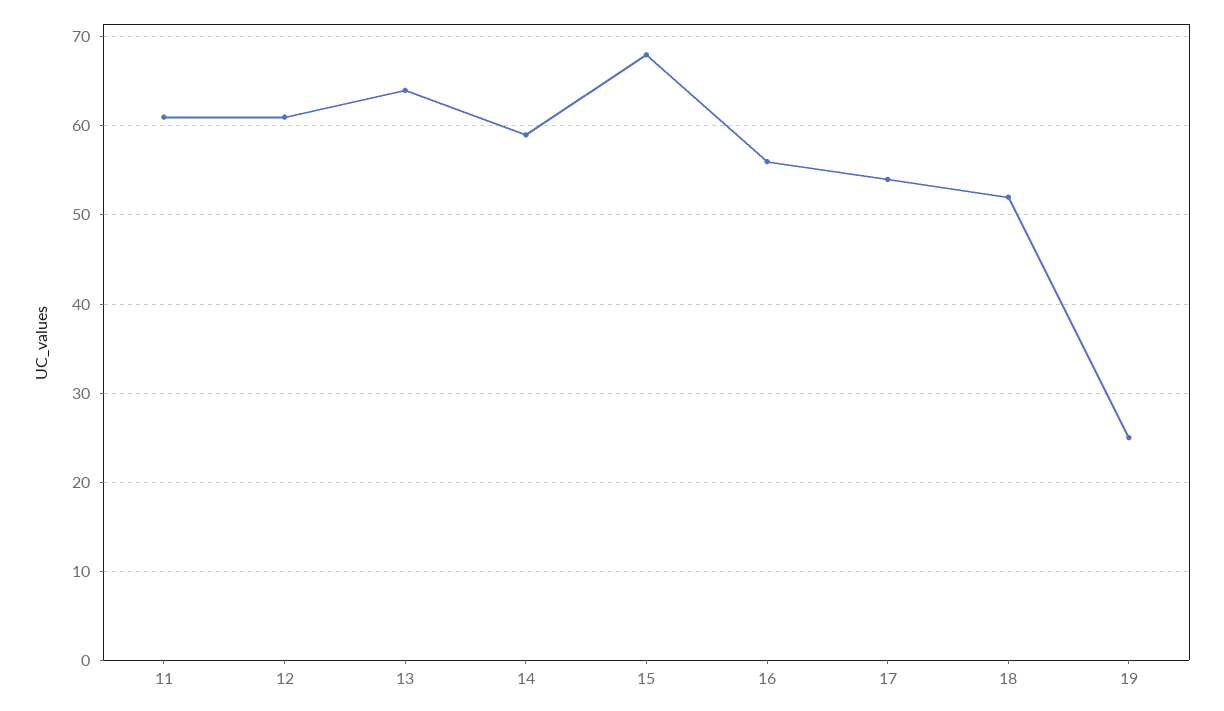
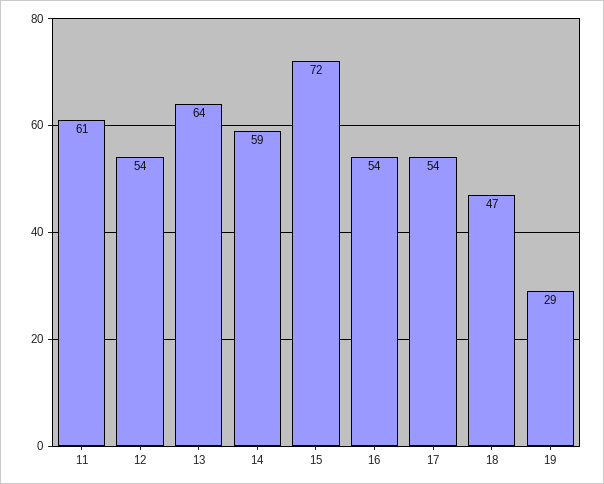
12: 61 -> 54
15: 68 -> 72
16: 56 -> 54
18: 52 -> 47
19: 25 -> 29

